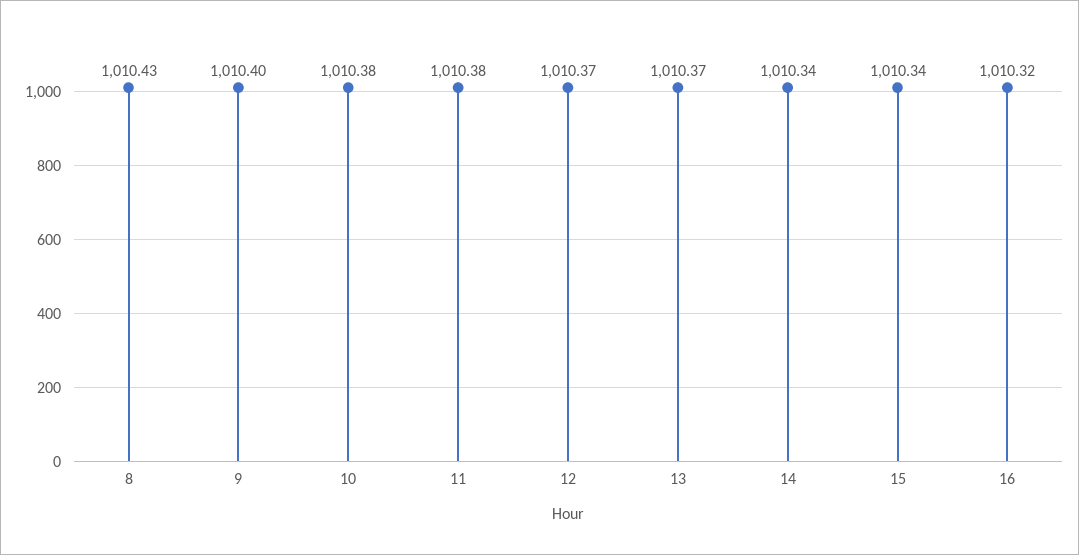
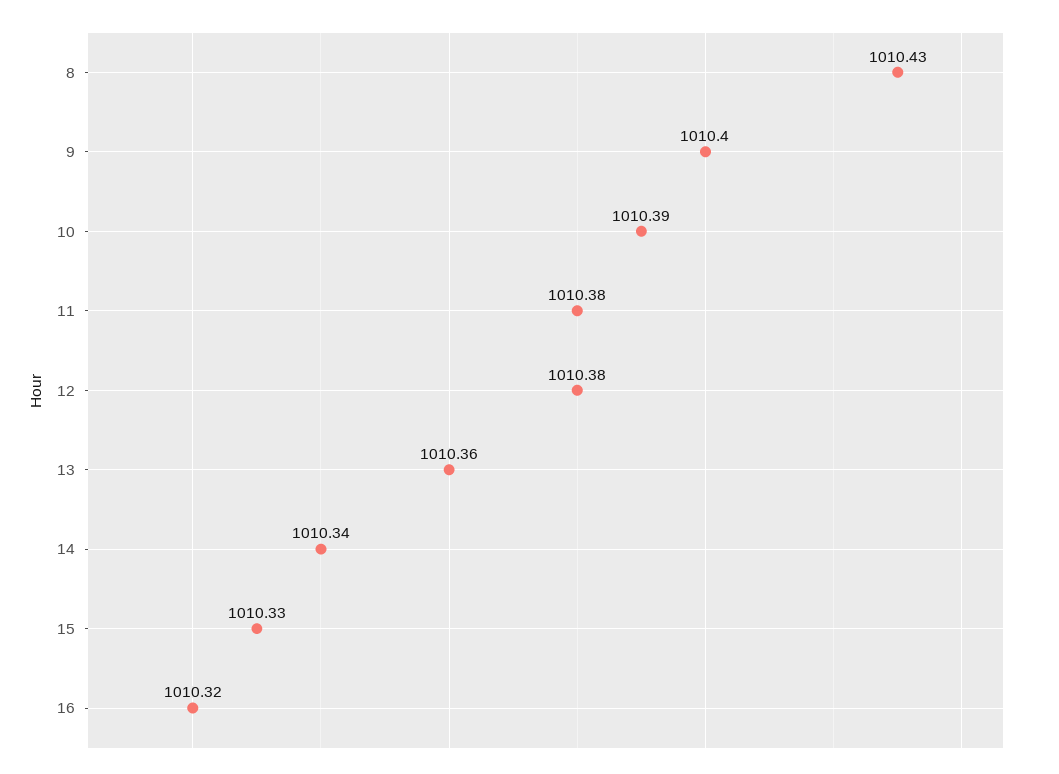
10: 1010.38 -> 1010.39
12: 1010.37 -> 1010.38
13: 1010.37 -> 1010.36
15: 1010.34 -> 1010.33

